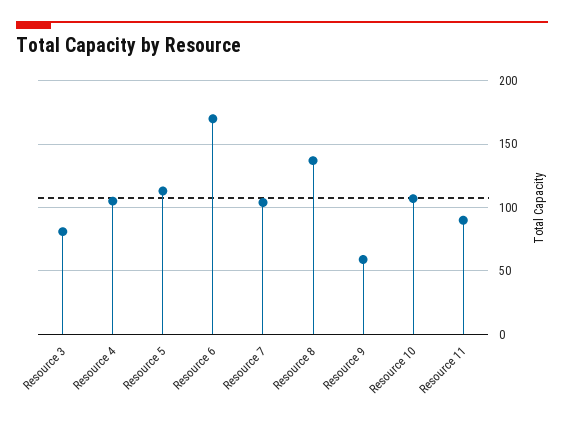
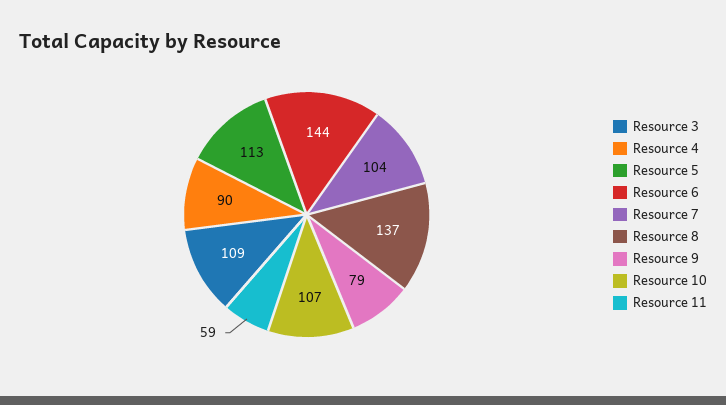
Resource 3: 80 -> 109
Resource 4: 105 -> 90
Resource 6: 170 -> 144
Resource 9: 60 -> 79
Resource 11: 90 -> 59

